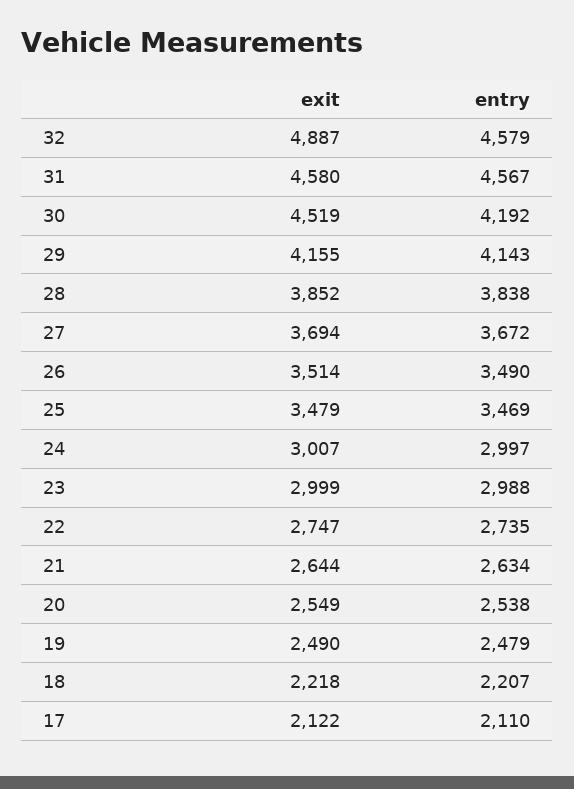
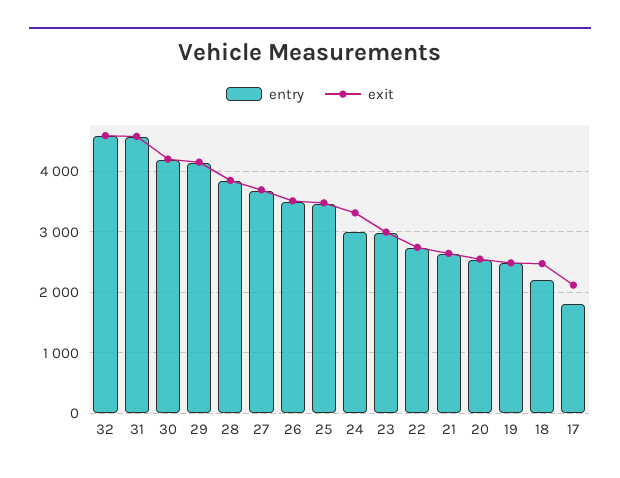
exit, 32: 4887 -> 4600
exit, 30: 4519 -> 4200
exit, 24: 3007 -> 3300
exit, 18: 2218 -> 2500
entry, 17: 2110 -> 1800

